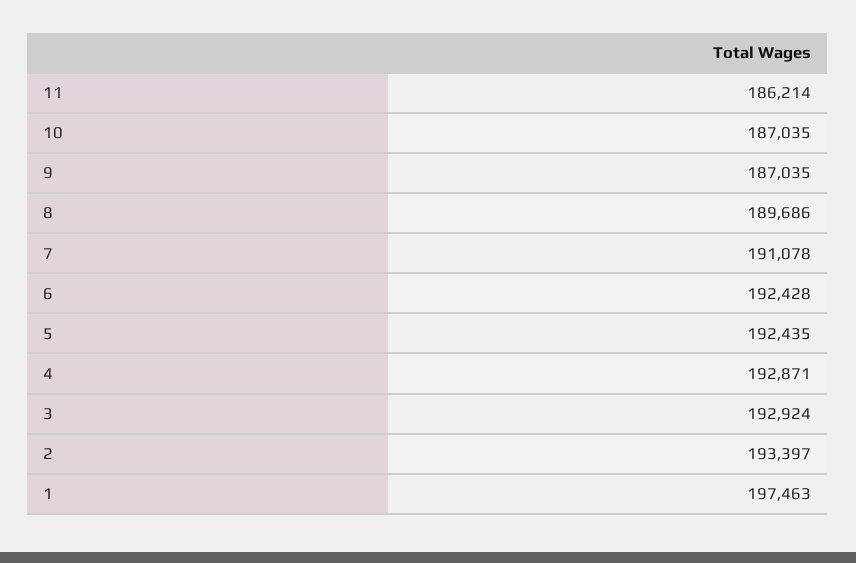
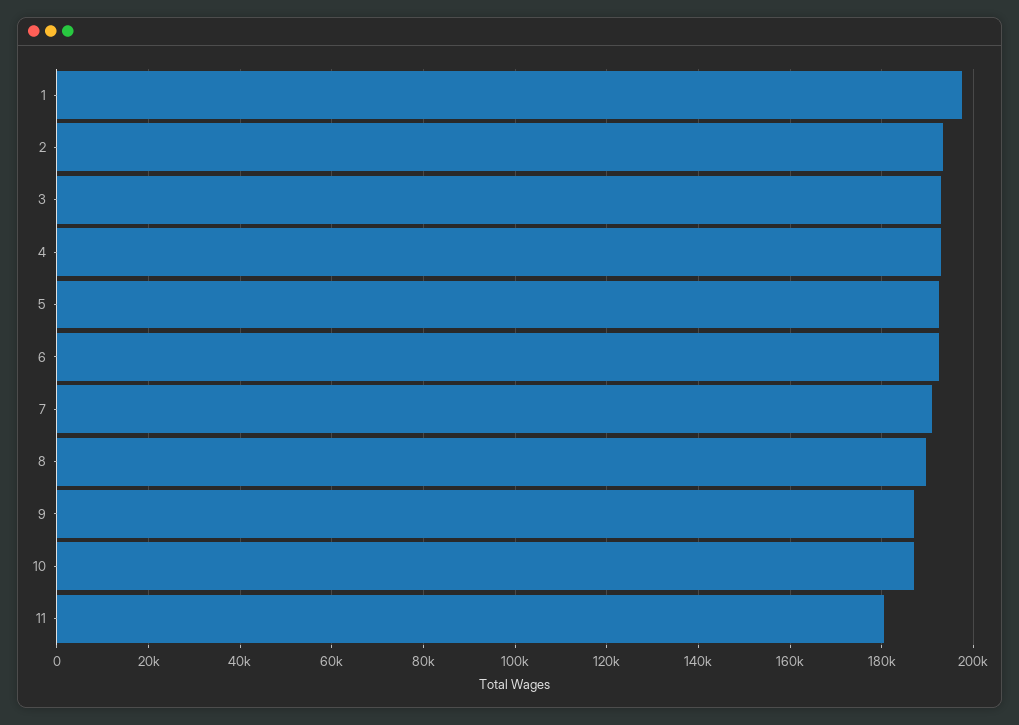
11: 186214 -> 180000

